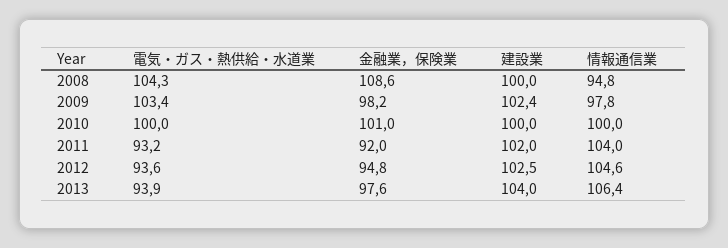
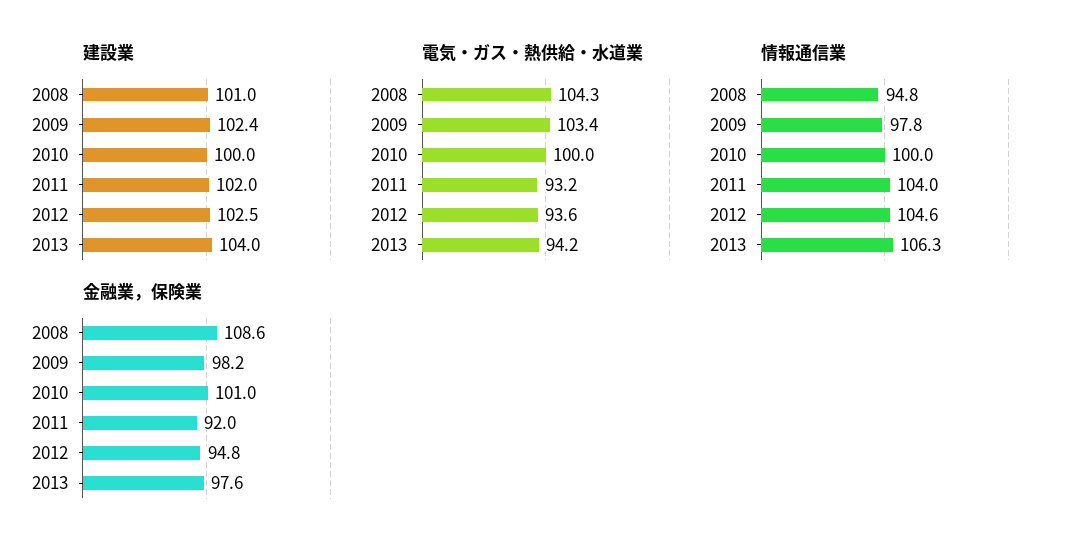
建設業, 2008: 100 -> 101
電気・ガス・熱供給・水道業, 2013: 93.9 -> 94.2
情報通信業, 2013: 106.4 -> 106.3

